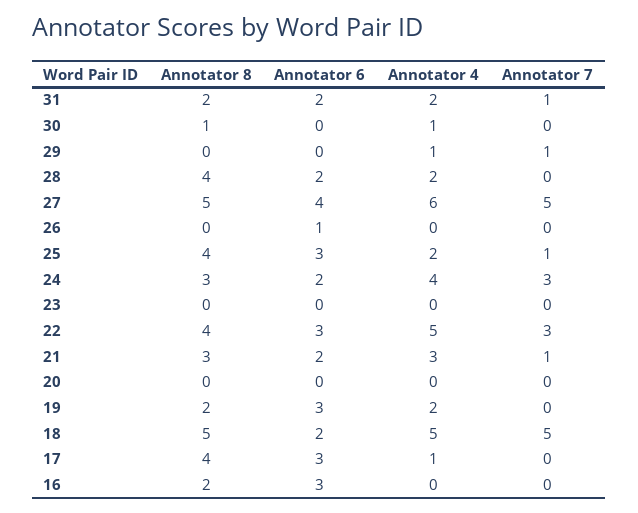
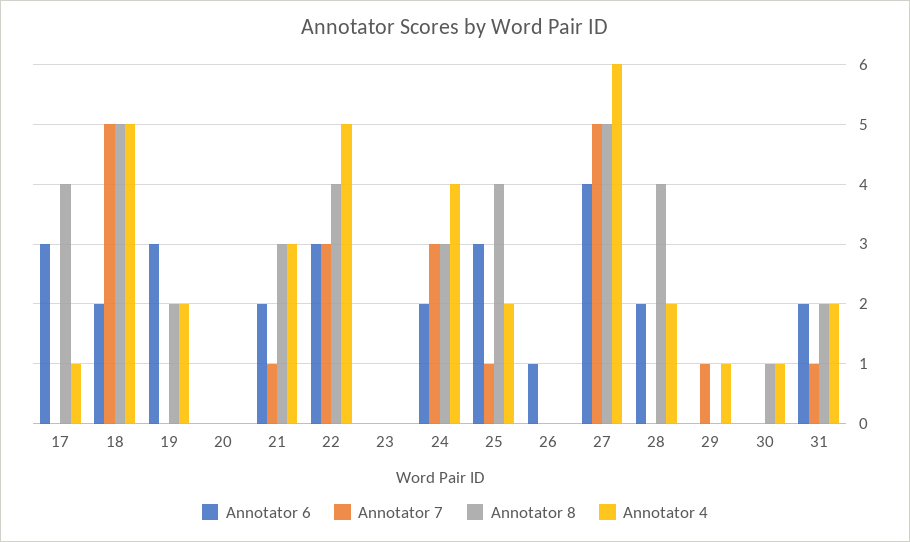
Annotator 8, 16: 2 -> none
Annotator 6, 16: 3 -> none
Annotator 4, 16: 0 -> none
Annotator 7, 16: 0 -> none

